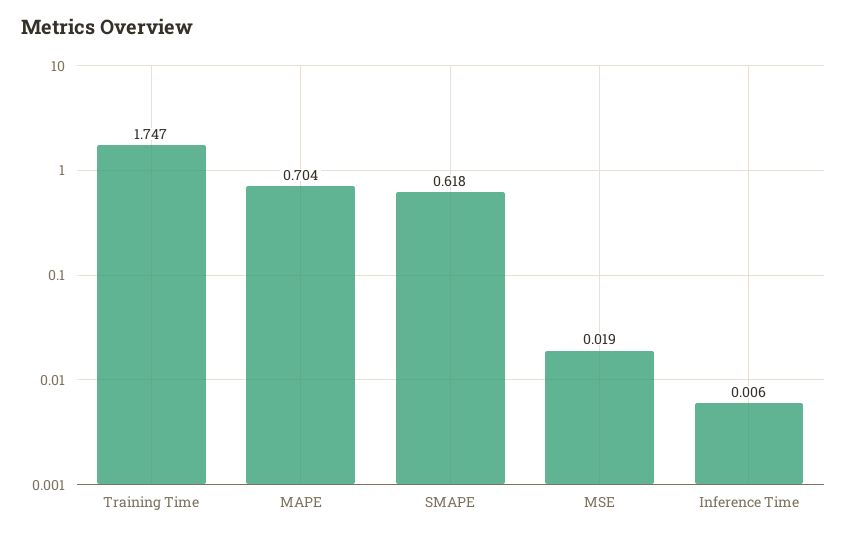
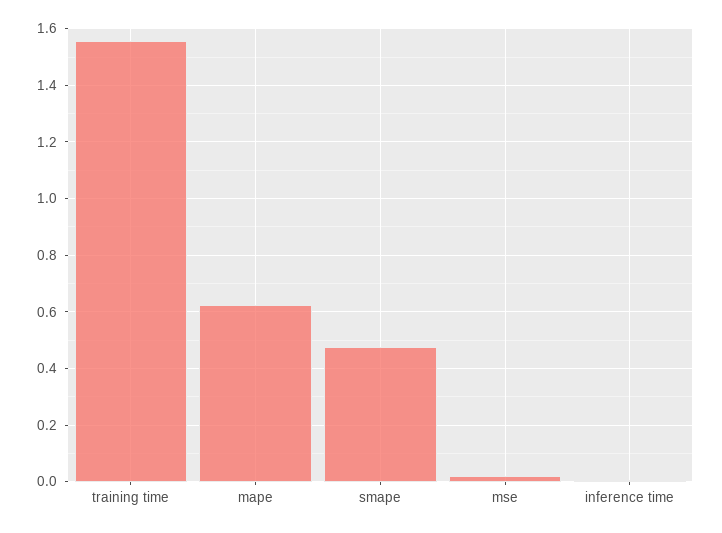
Training Time: 1.747 -> 1.55
MAPE: 0.704 -> 0.625
SMAPE: 0.618 -> 0.475

